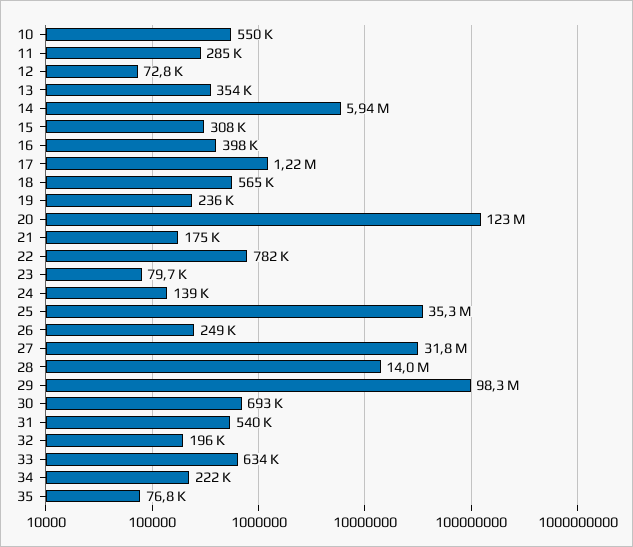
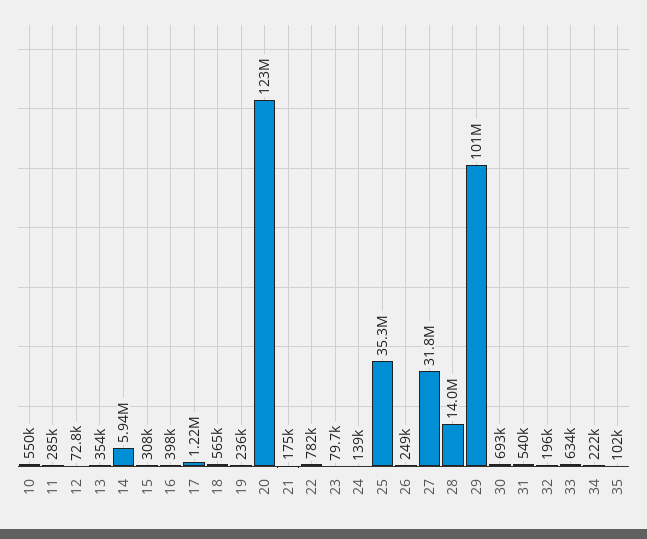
29: 98300000 -> 101000000
35: 76800 -> 102000

